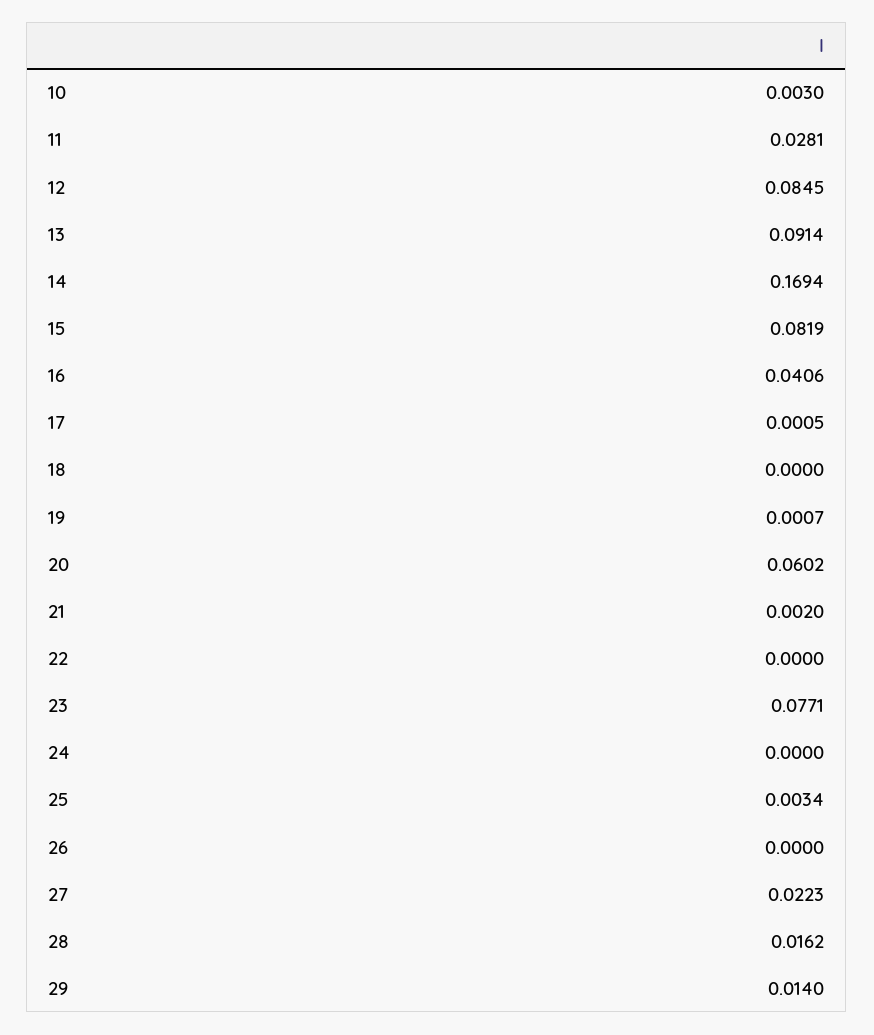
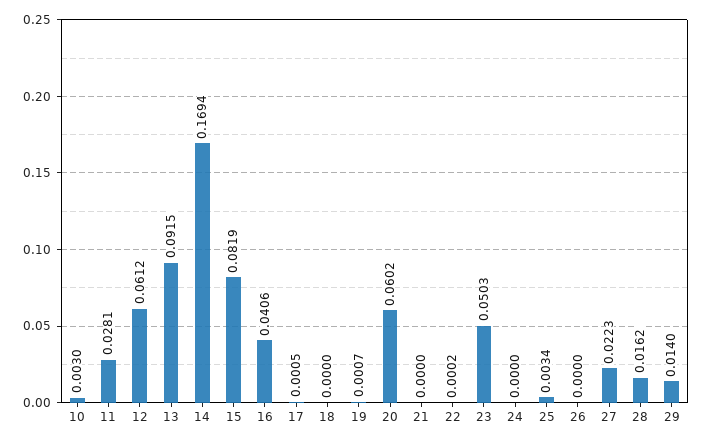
12: 0.0845 -> 0.0612
13: 0.0914 -> 0.0915
21: 0.002 -> 0
22: 0 -> 0.0002
23: 0.0771 -> 0.0503

